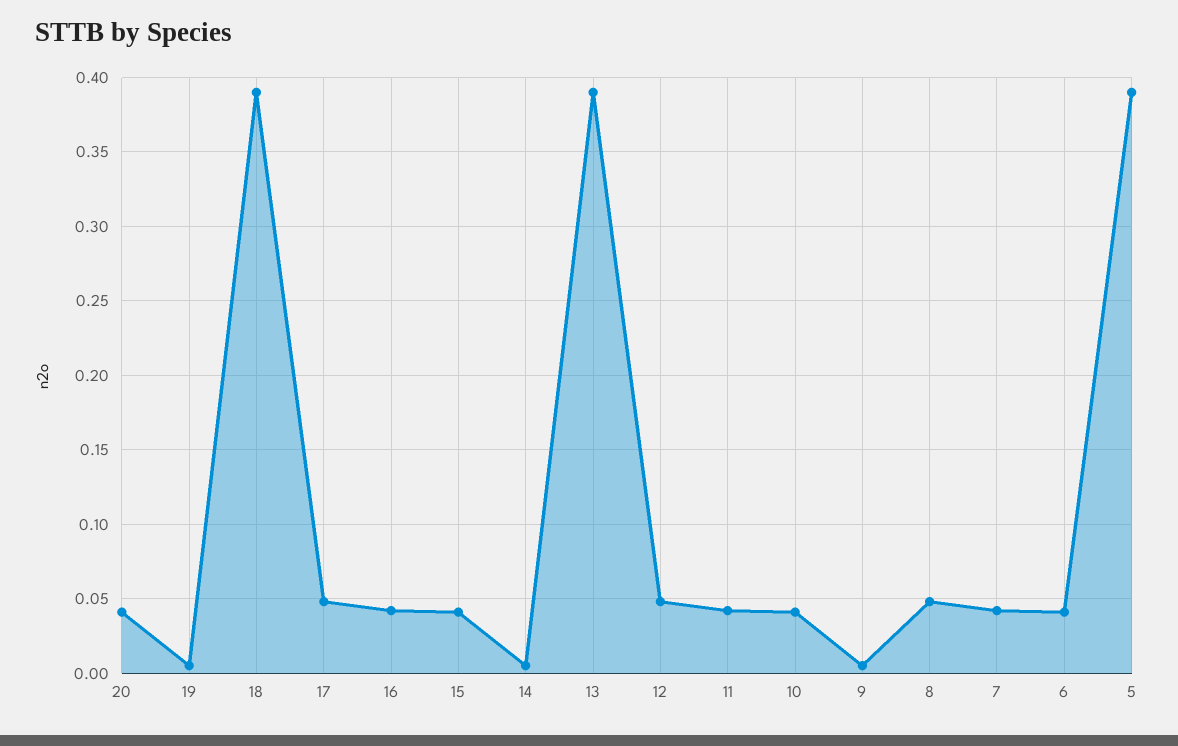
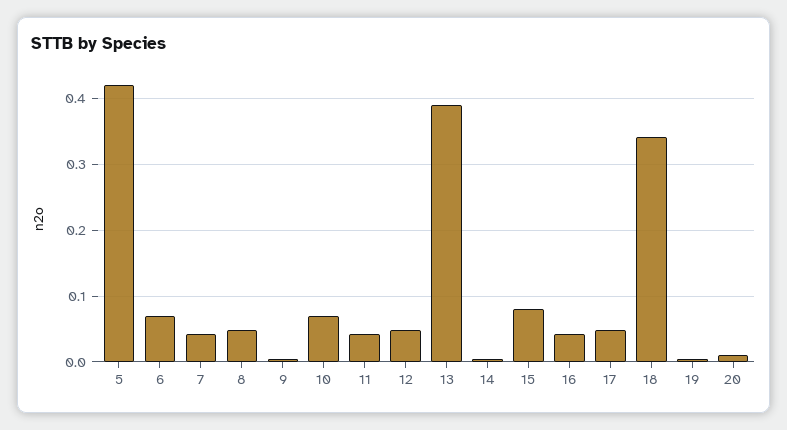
20: 0.04 -> 0.01
18: 0.39 -> 0.34
15: 0.04 -> 0.08
10: 0.04 -> 0.07
6: 0.04 -> 0.07
5: 0.39 -> 0.42

